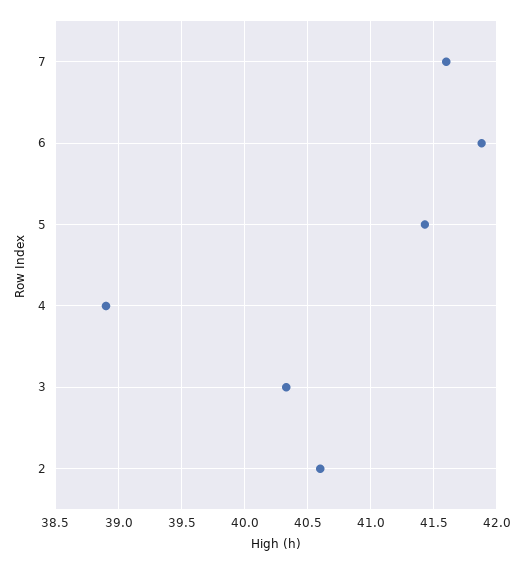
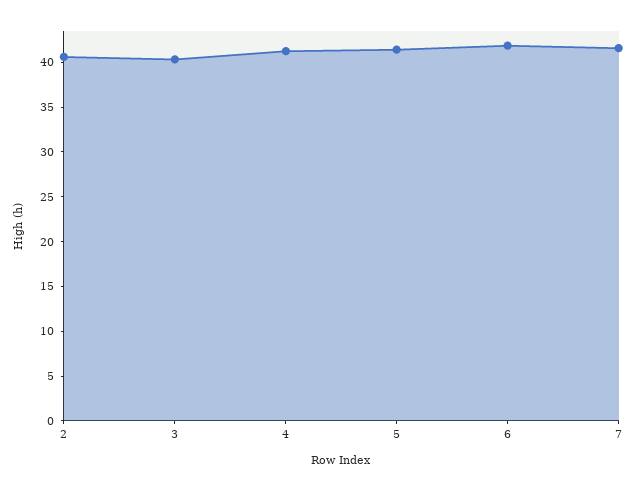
4: 38.9 -> 41

